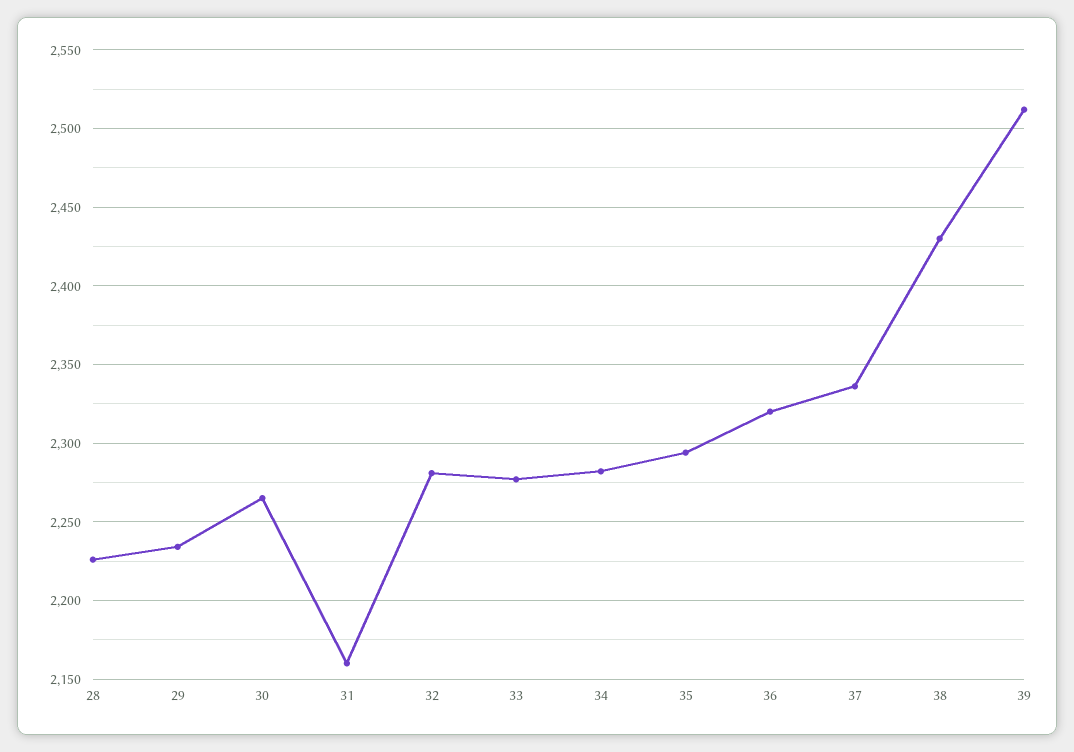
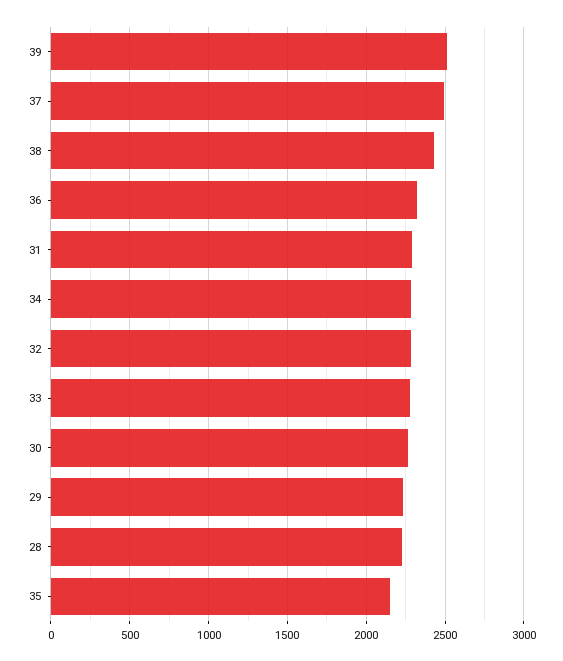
31: 2160 -> 2300
35: 2295 -> 2150
37: 2335 -> 2500

